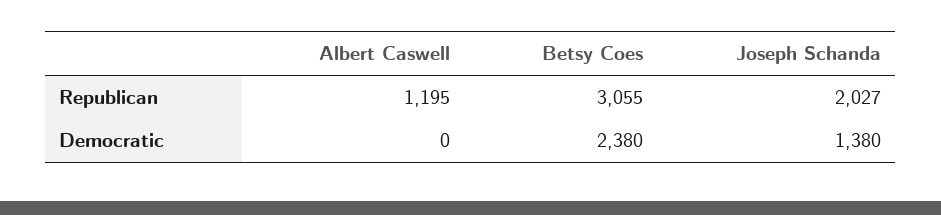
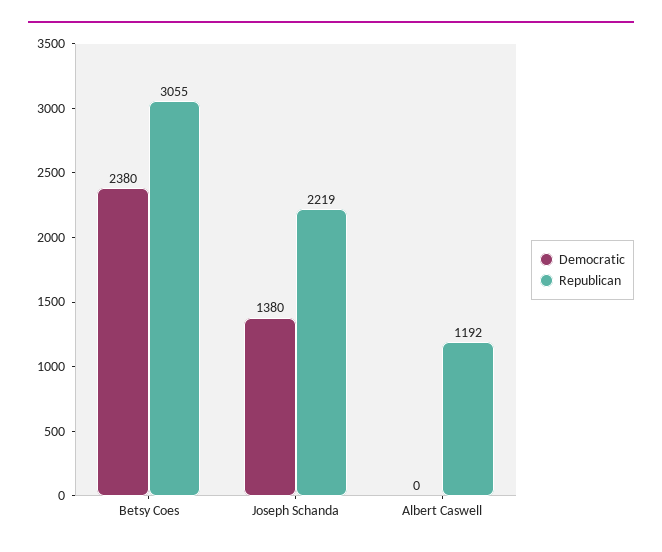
Republican, Albert Caswell: 1195 -> 1192
Republican, Joseph Schanda: 2027 -> 2219

